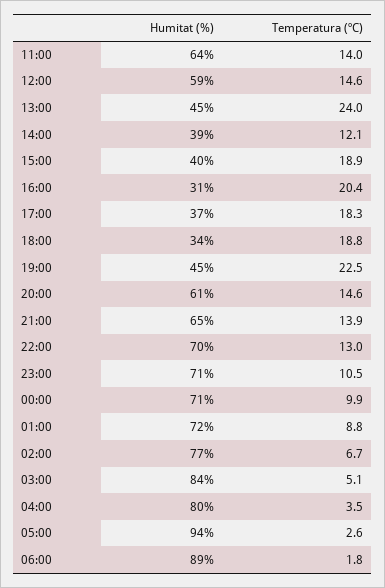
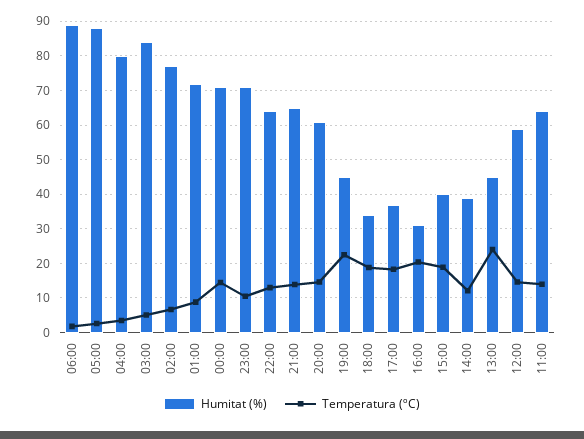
Humitat (%), 22:00: 70 -> 64
Temperatura (ºC), 00:00: 9.9 -> 14
Humitat (%), 05:00: 94 -> 88

